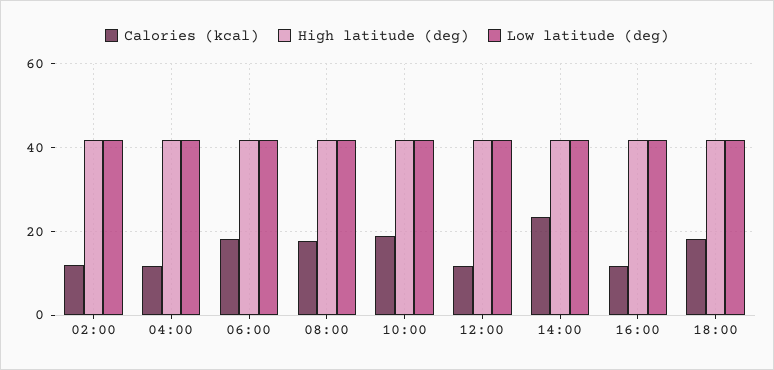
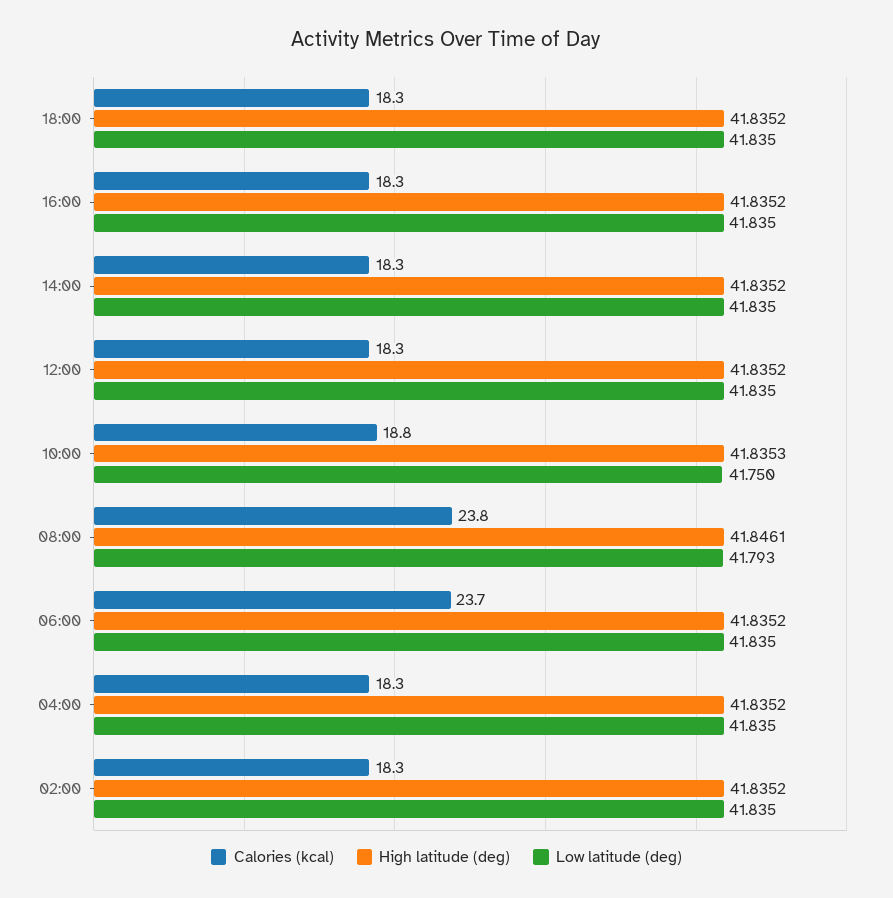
Calories (kcal), 02:00: 12 -> 18.3
Calories (kcal), 04:00: 12 -> 18.3
Calories (kcal), 06:00: 18 -> 23.7
Calories (kcal), 08:00: 18 -> 23.8
Calories (kcal), 12:00: 12 -> 18.3
Calories (kcal), 14:00: 24 -> 18.3
Calories (kcal), 16:00: 12 -> 18.3

